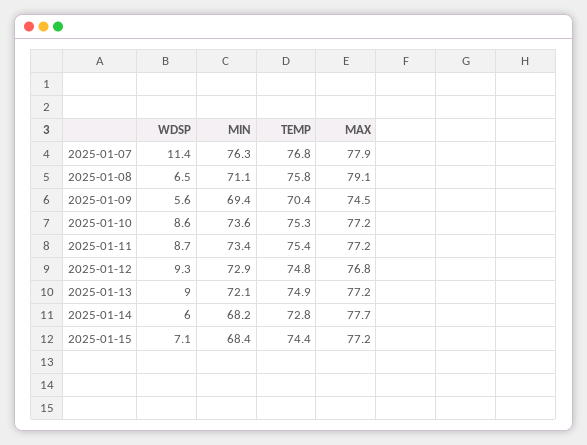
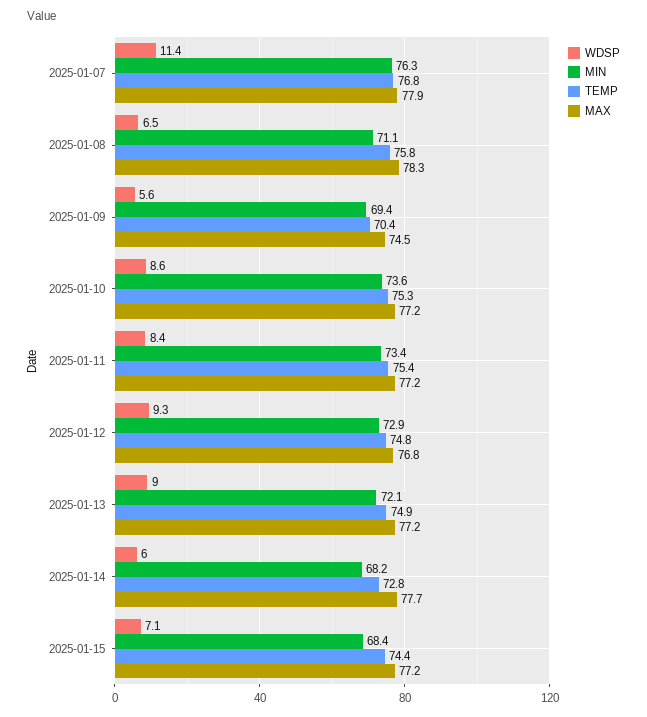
MAX, 2025-01-08: 79.1 -> 78.3
WDSP, 2025-01-11: 8.7 -> 8.4

